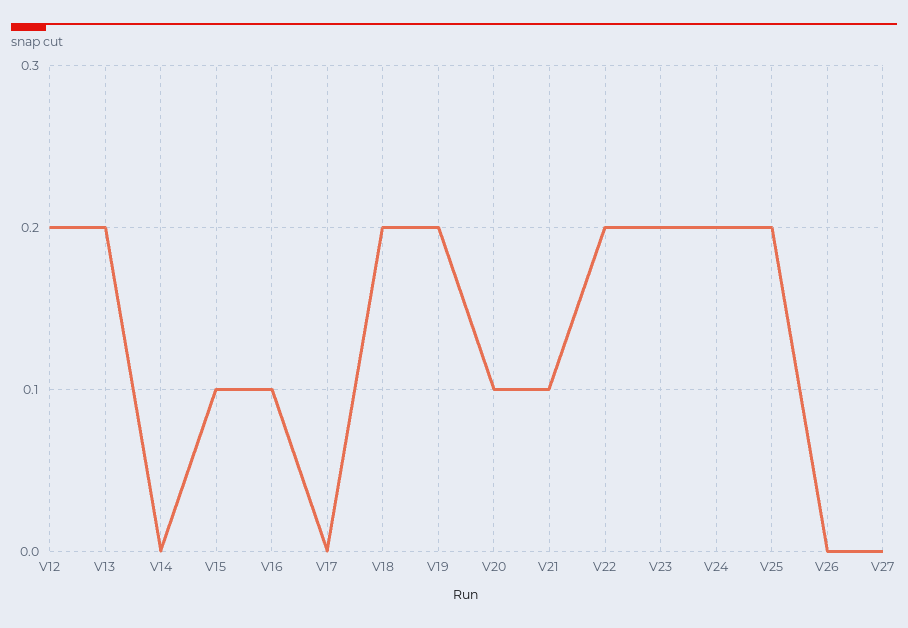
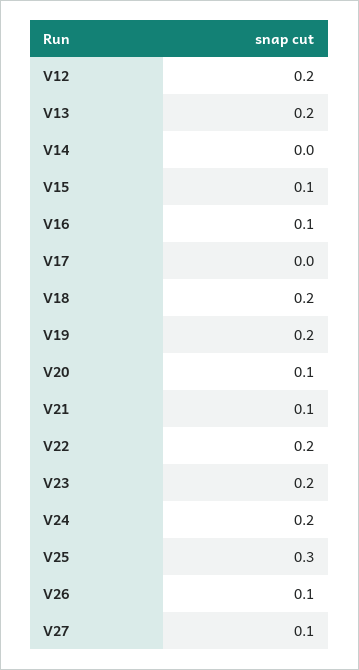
V25: 0.2 -> 0.3
V26: 0 -> 0.1
V27: 0 -> 0.1

